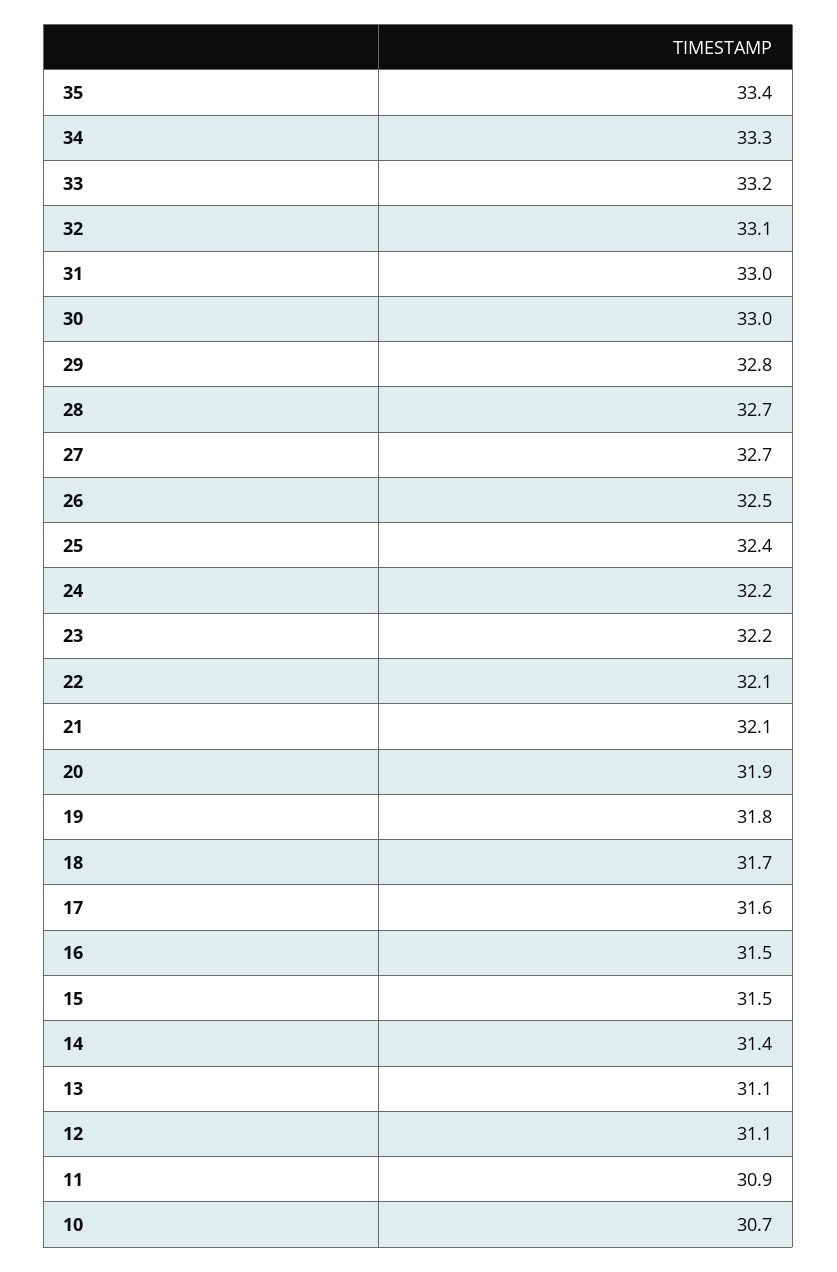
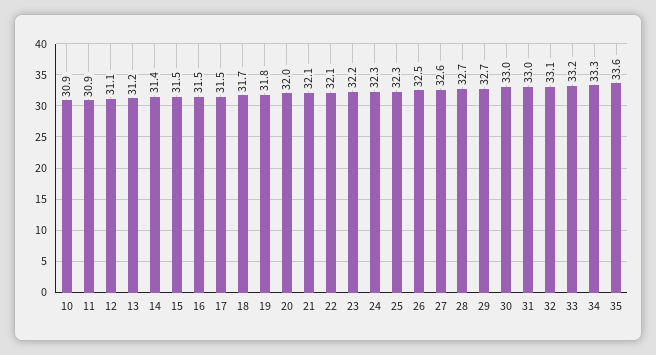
35: 33.4 -> 33.6
29: 32.8 -> 32.7
27: 32.7 -> 32.6
25: 32.4 -> 32.3
24: 32.2 -> 32.3
20: 31.9 -> 32
17: 31.6 -> 31.5
13: 31.1 -> 31.2
10: 30.7 -> 30.9

